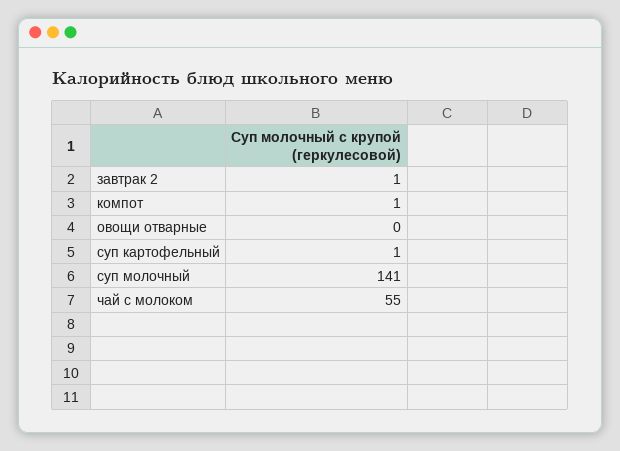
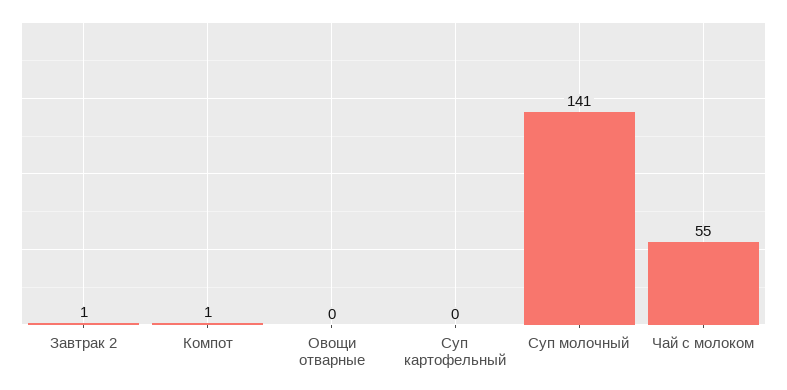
суп картофельный: 1 -> 0

